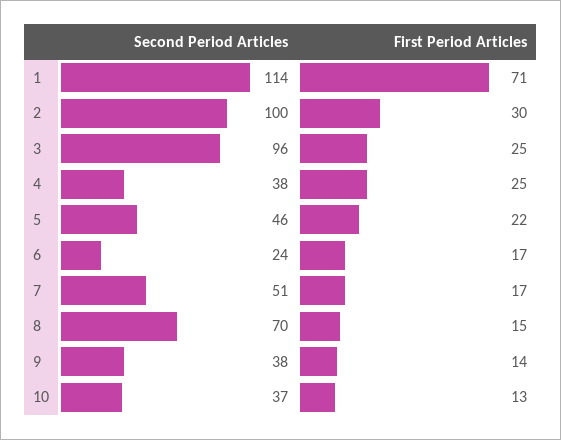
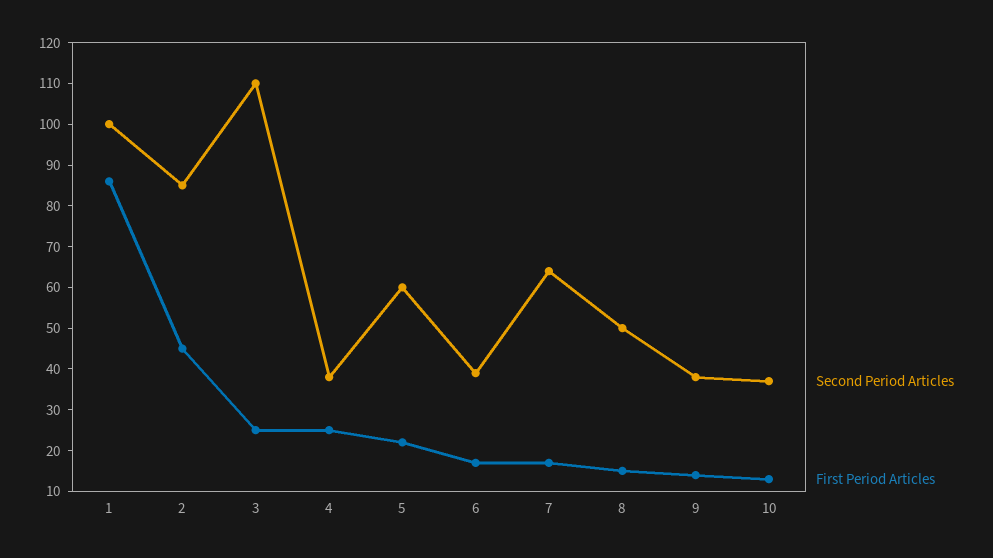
Second Period Articles, 1: 114 -> 100
First Period Articles, 1: 71 -> 85
Second Period Articles, 2: 100 -> 85
First Period Articles, 2: 30 -> 45
Second Period Articles, 3: 96 -> 110
Second Period Articles, 5: 46 -> 60
Second Period Articles, 6: 24 -> 40
Second Period Articles, 7: 51 -> 65
Second Period Articles, 8: 70 -> 50

